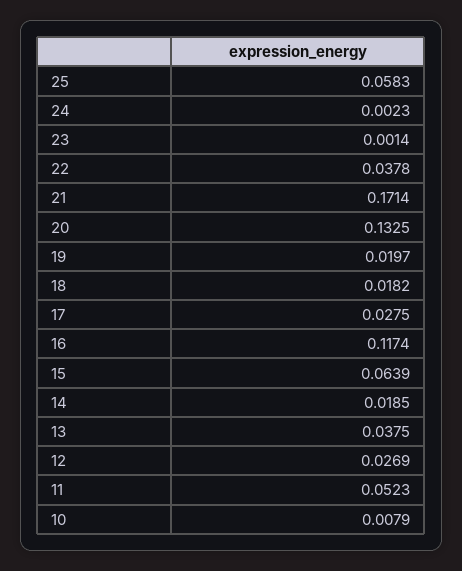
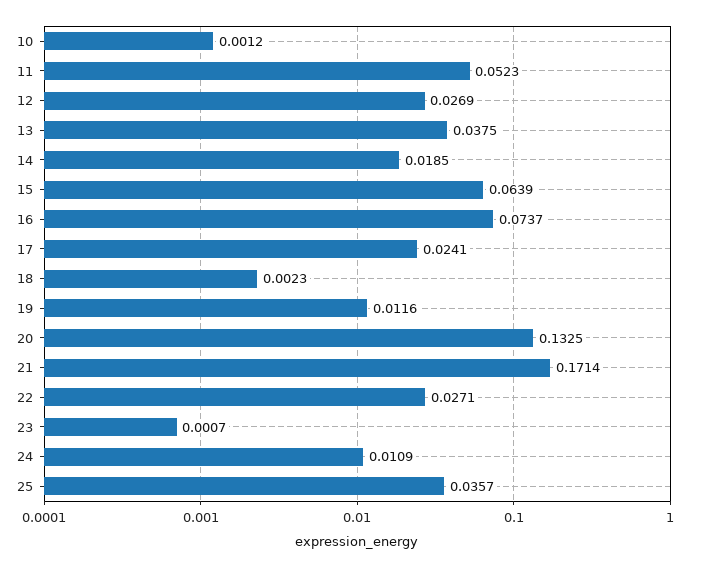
25: 0.0583 -> 0.0357
24: 0.0023 -> 0.0109
23: 0.0014 -> 0.0007
22: 0.0378 -> 0.0271
19: 0.0197 -> 0.0116
18: 0.0182 -> 0.0023
17: 0.0275 -> 0.0241
16: 0.1174 -> 0.0737
10: 0.0079 -> 0.0012

